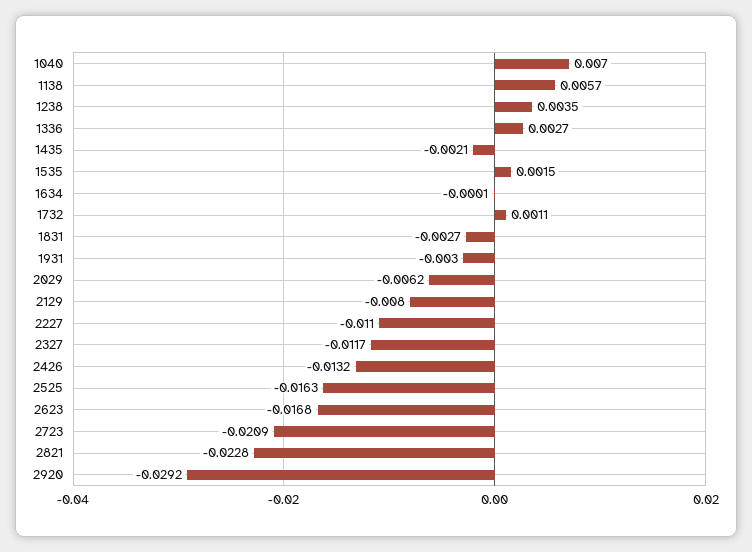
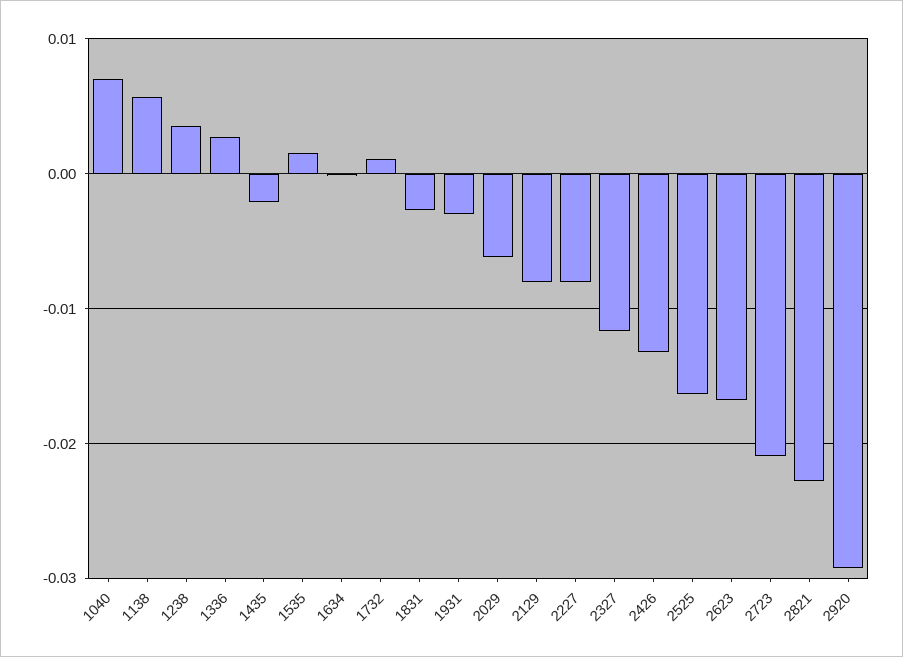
2227: -0.011 -> -0.008

